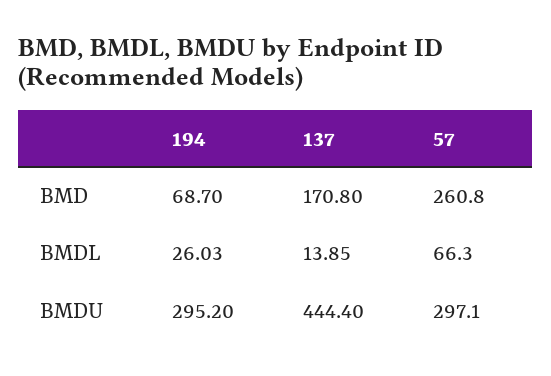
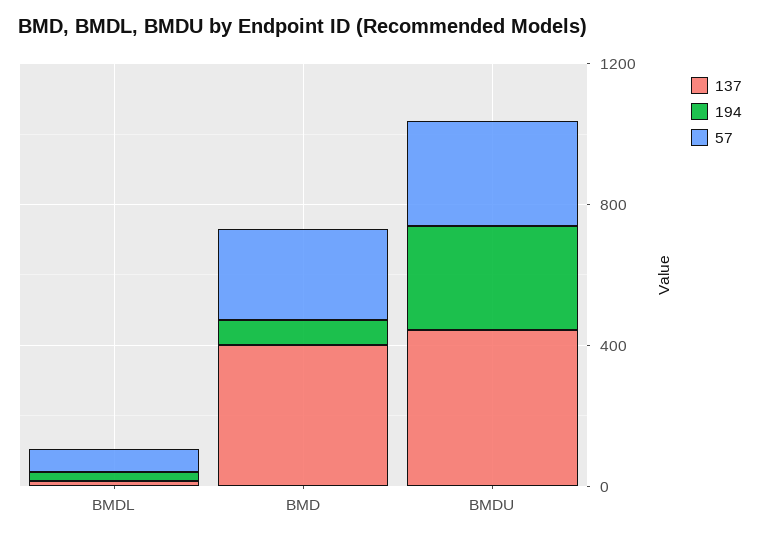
137, BMD: 170.8 -> 400

